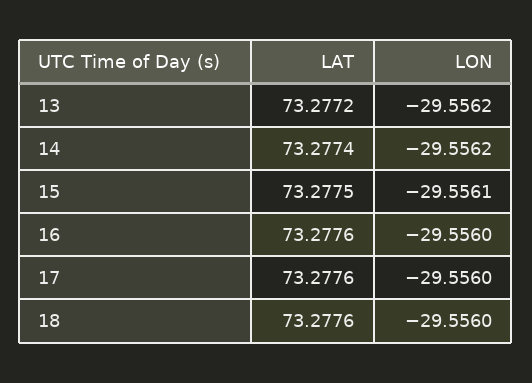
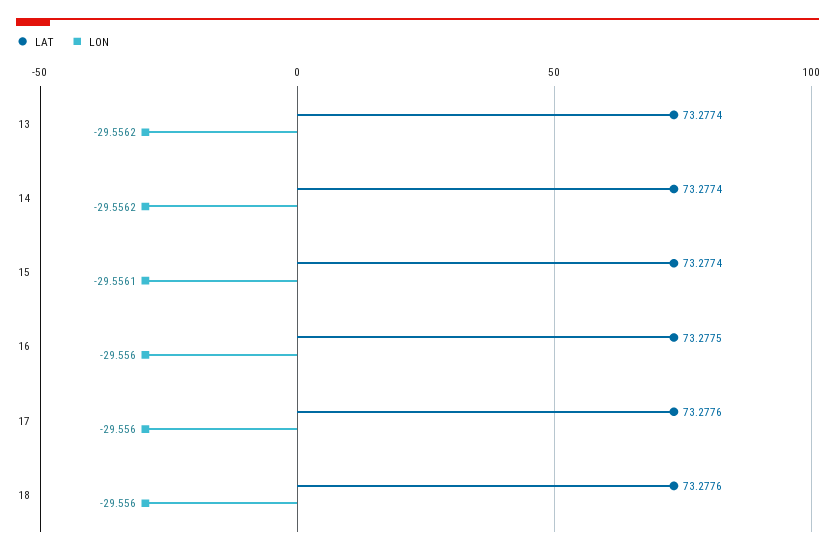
LAT, 13: 73.2772 -> 73.2774
LAT, 15: 73.2775 -> 73.2774
LAT, 16: 73.2776 -> 73.2775

